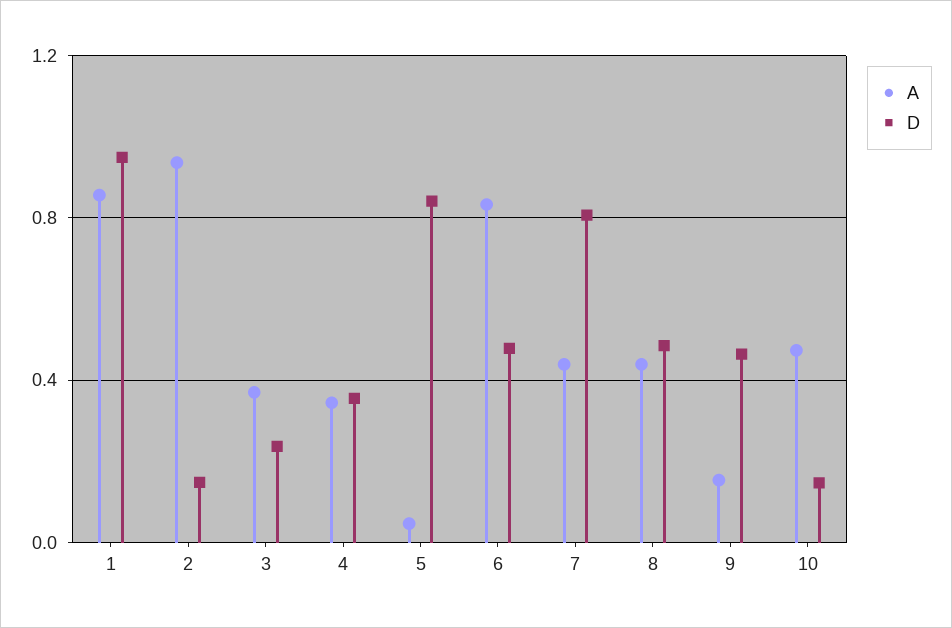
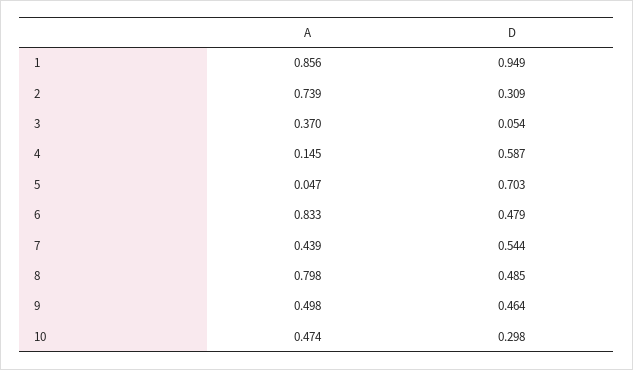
A, 2: 0.95 -> 0.739
D, 2: 0.15 -> 0.309
D, 3: 0.25 -> 0.054
A, 4: 0.35 -> 0.145
D, 4: 0.35 -> 0.587
D, 5: 0.85 -> 0.703
D, 7: 0.8 -> 0.544
A, 8: 0.45 -> 0.798
A, 9: 0.15 -> 0.498
D, 10: 0.15 -> 0.298

